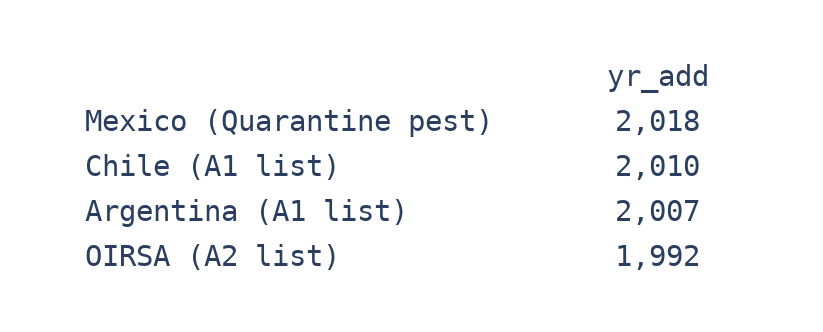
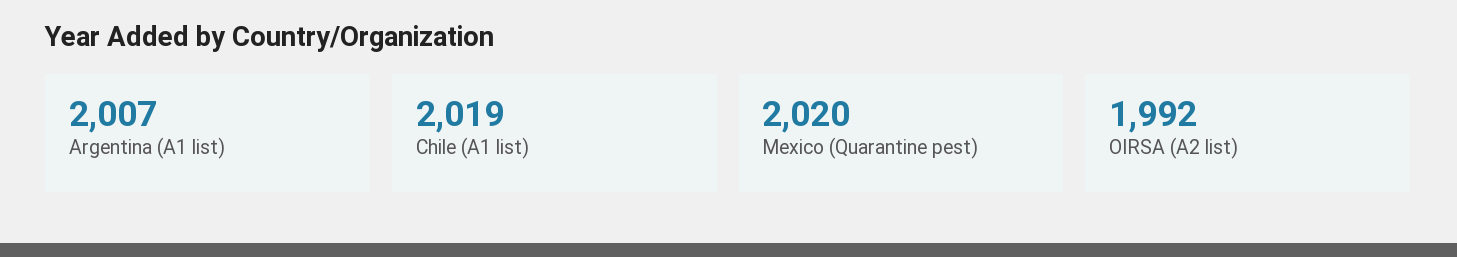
Mexico (Quarantine pest): 2018 -> 2020
Chile (A1 list): 2010 -> 2019

